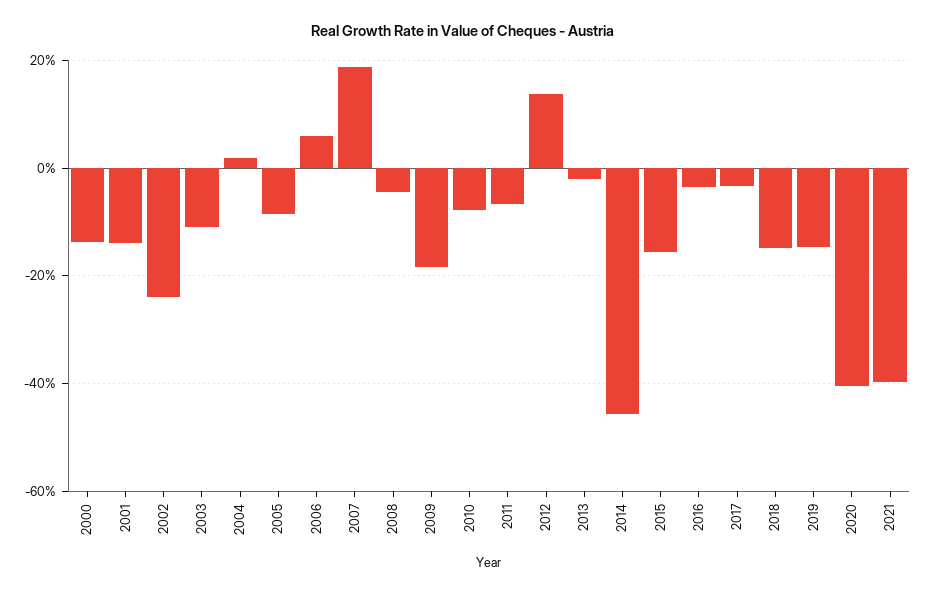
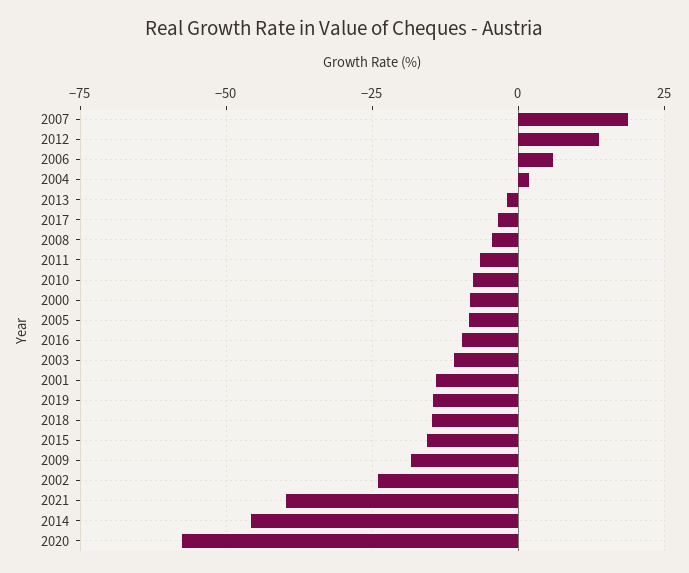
2000: -14 -> -7.5
2016: -4 -> -10
2020: -40 -> -57.5

